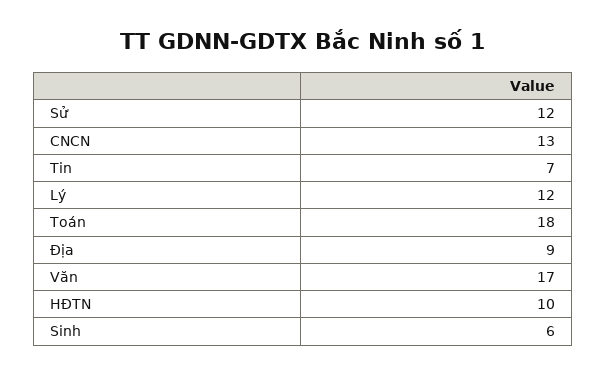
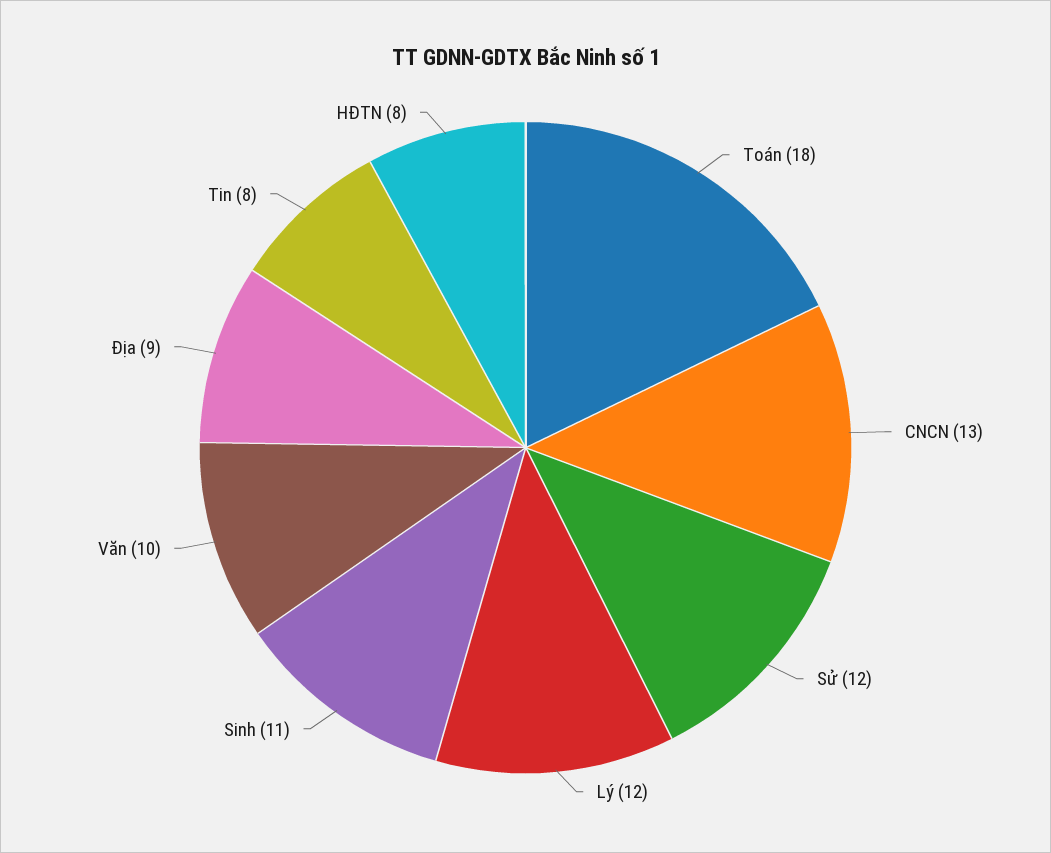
Tin: 7 -> 8
Văn: 17 -> 10
HĐTN: 10 -> 8
Sinh: 6 -> 11

